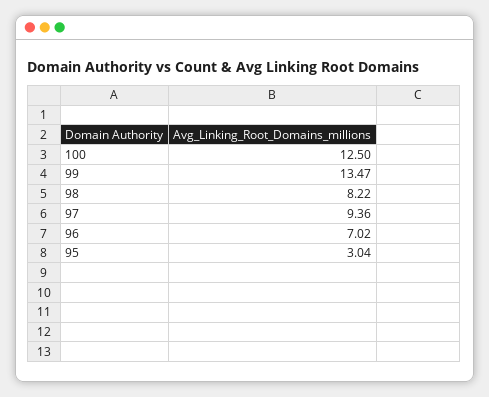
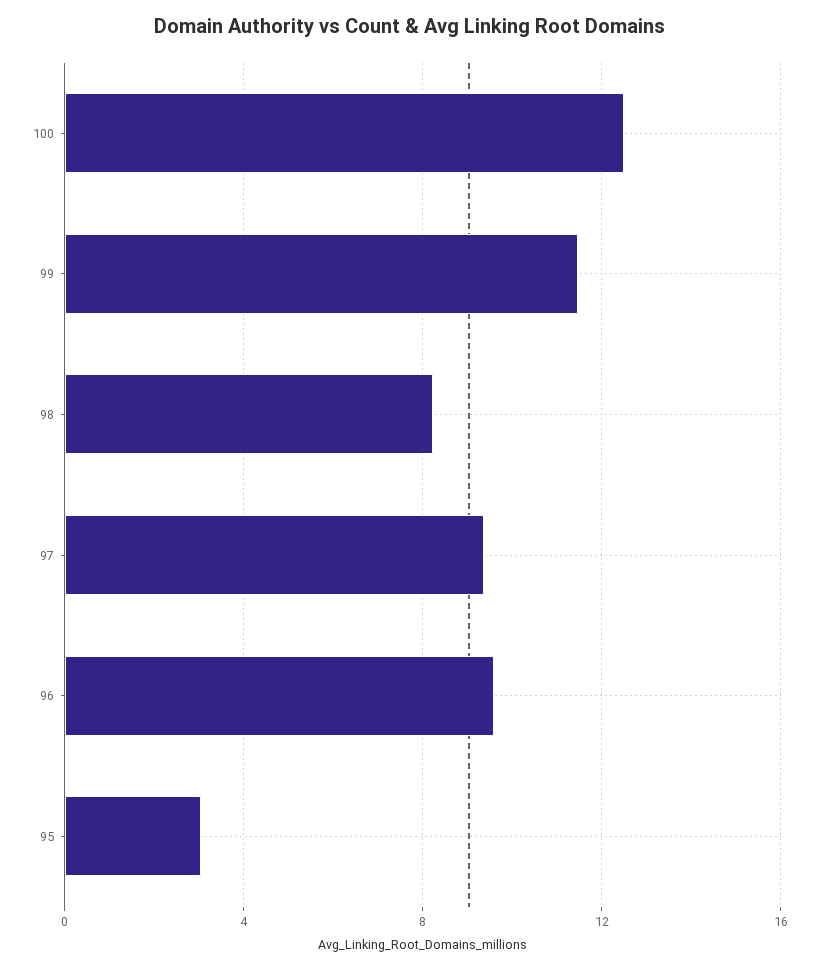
99: 13.47 -> 11.5
96: 7.02 -> 9.5

